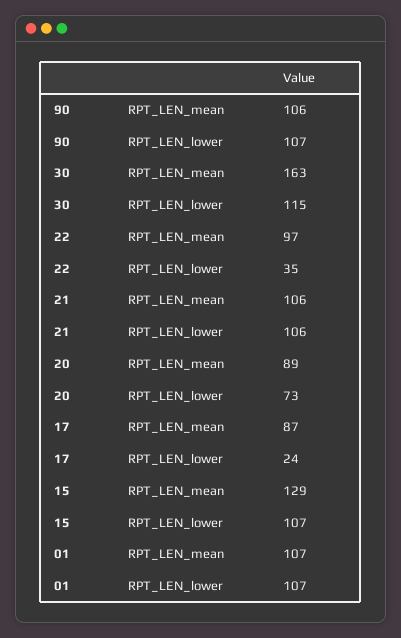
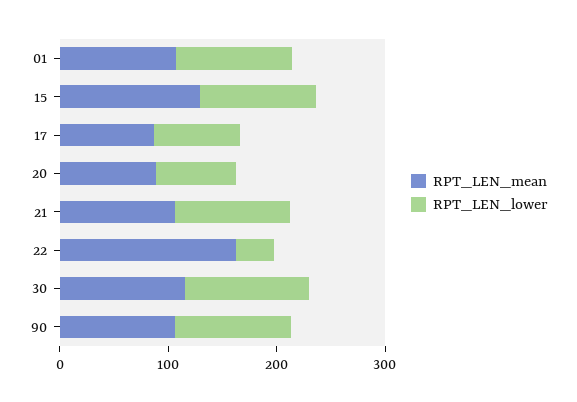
RPT_LEN_mean, 30: 163 -> 120
RPT_LEN_mean, 22: 97 -> 160
RPT_LEN_lower, 17: 24 -> 80

